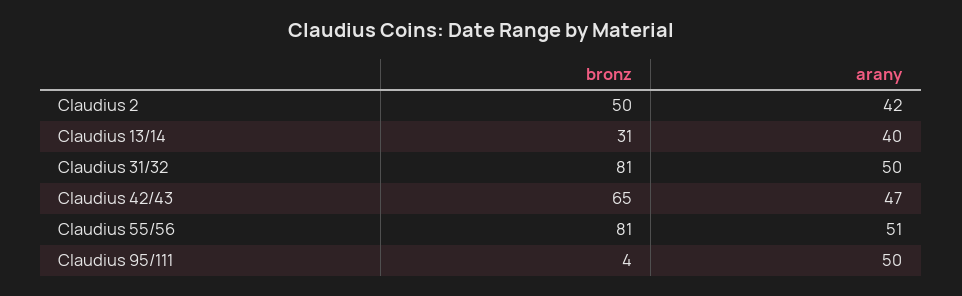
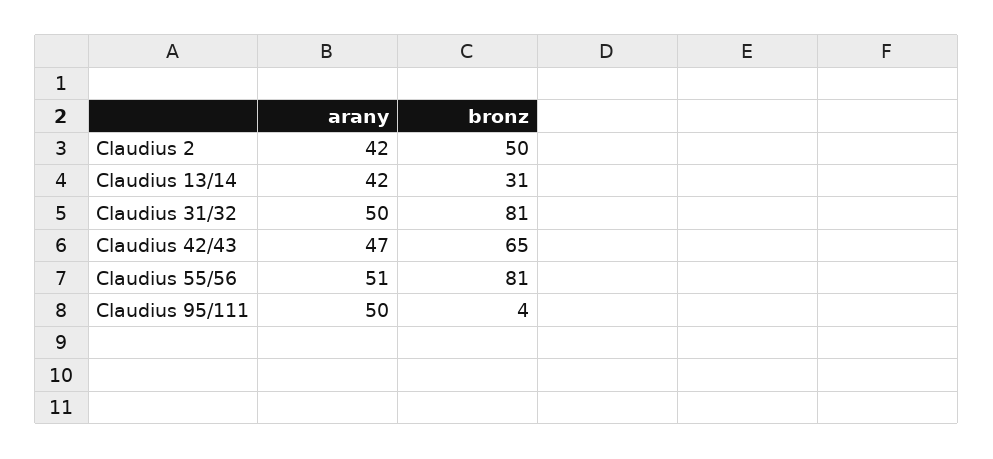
arany, Claudius 13/14: 40 -> 42

